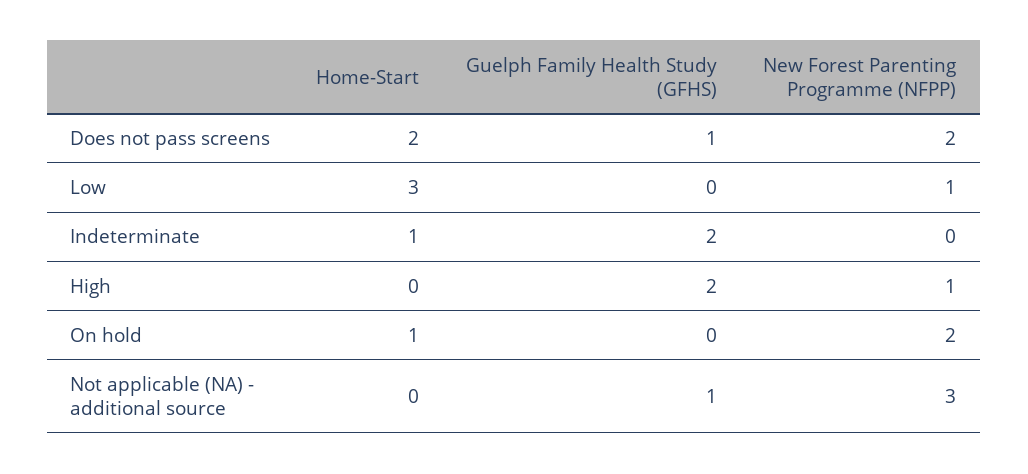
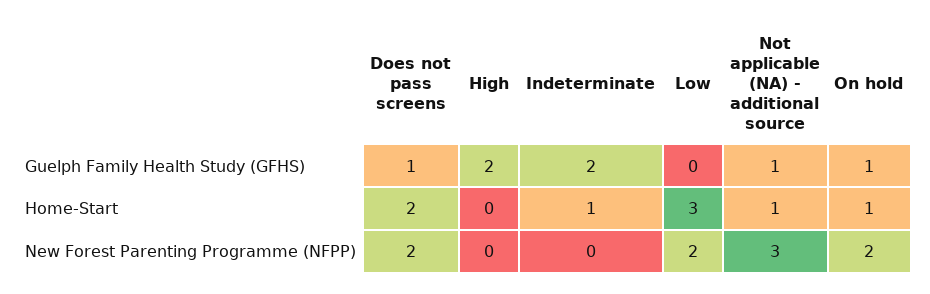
New Forest Parenting Programme (NFPP), Low: 1 -> 2
New Forest Parenting Programme (NFPP), High: 1 -> 0
Guelph Family Health Study (GFHS), On hold: 0 -> 1
Home-Start, Not applicable (NA) - additional source: 0 -> 1

